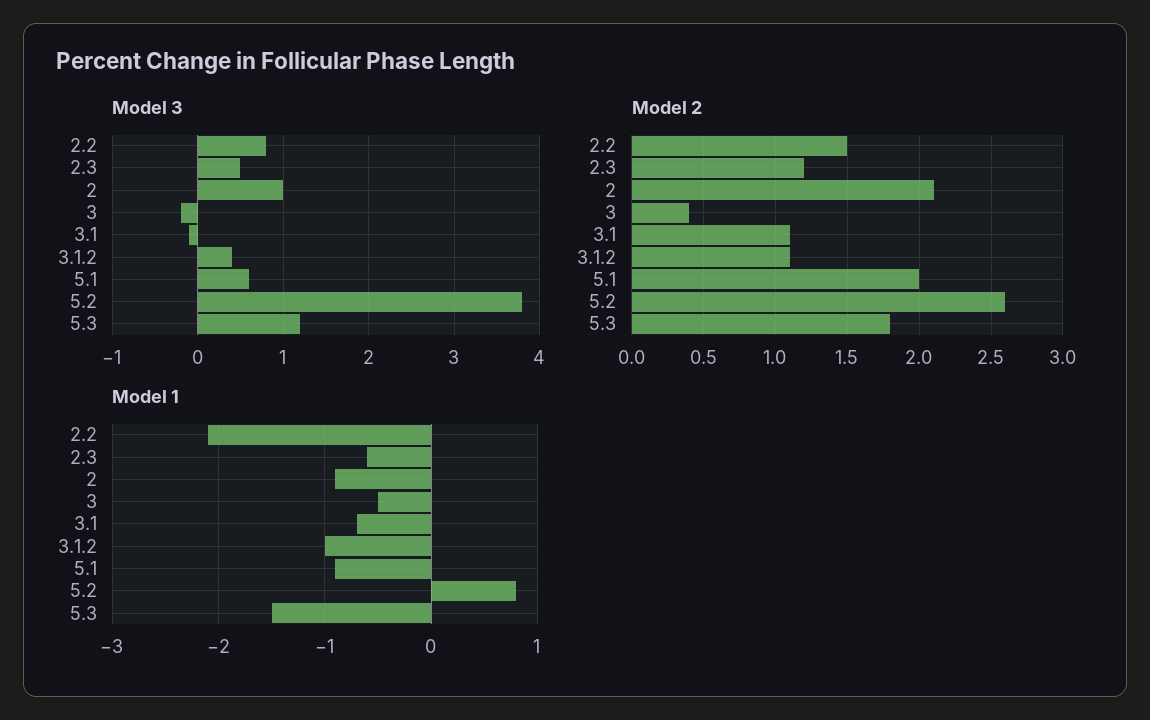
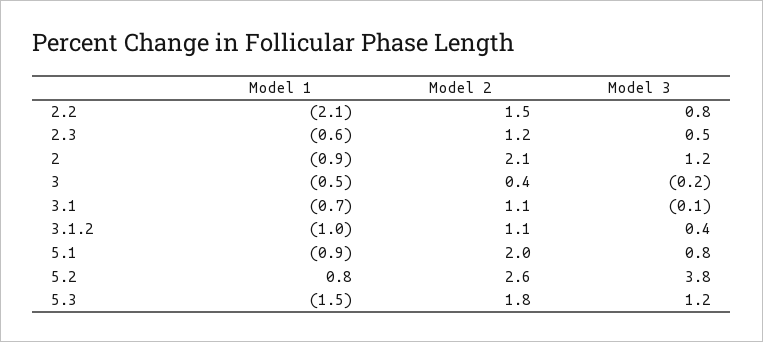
Model 3, 2: 1 -> 1.2
Model 3, 5.1: 0.6 -> 0.8

